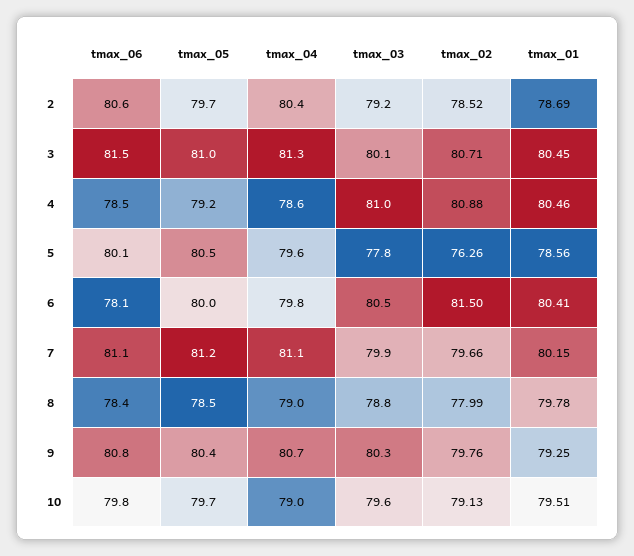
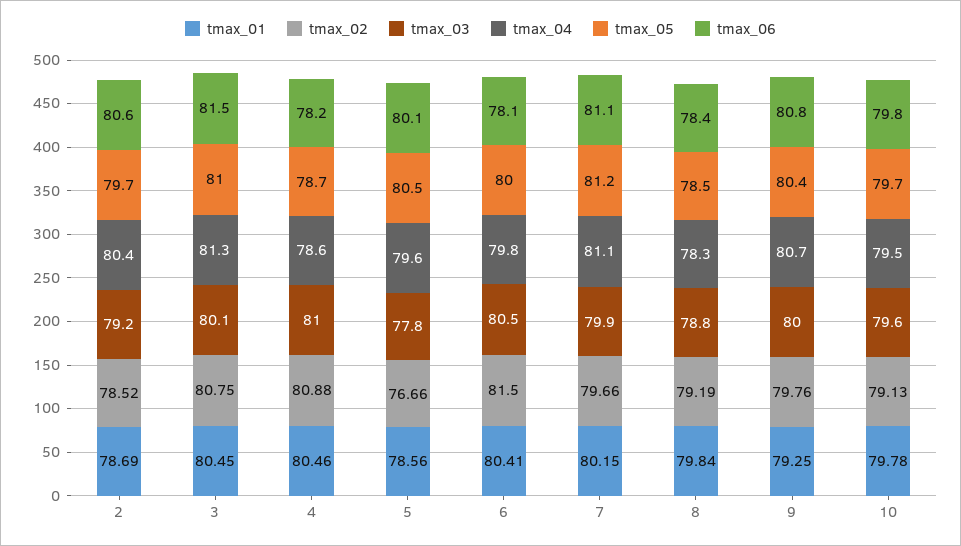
tmax_02, 3: 80.71 -> 80.75
tmax_06, 4: 78.5 -> 78.2
tmax_05, 4: 79.2 -> 78.7
tmax_02, 5: 76.26 -> 76.66
tmax_04, 8: 79 -> 78.3
tmax_02, 8: 77.99 -> 79.19
tmax_01, 8: 79.78 -> 79.84
tmax_03, 9: 80.3 -> 80
tmax_04, 10: 79 -> 79.5
tmax_01, 10: 79.51 -> 79.78

